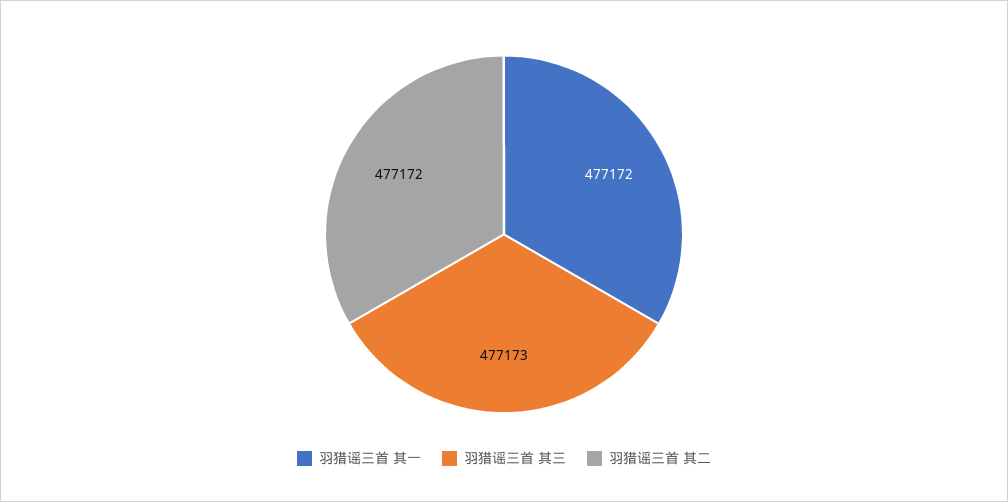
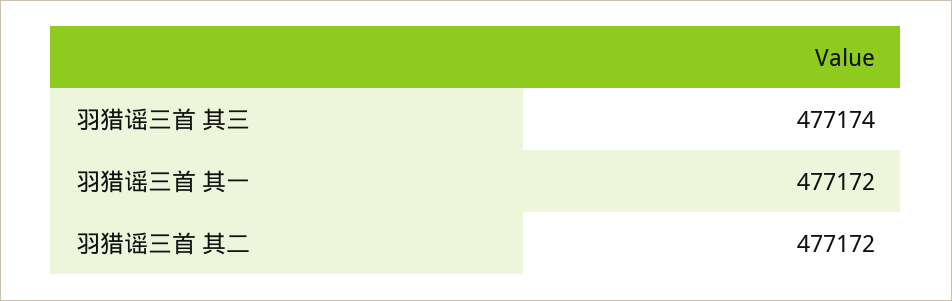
羽猎谣三首 其三: 477173 -> 477174

